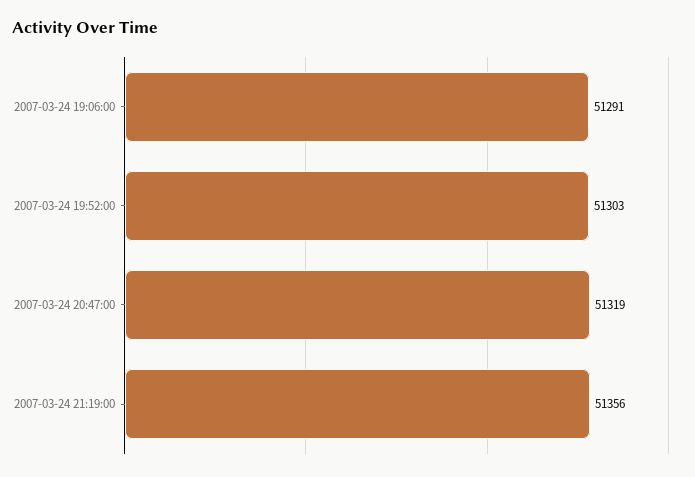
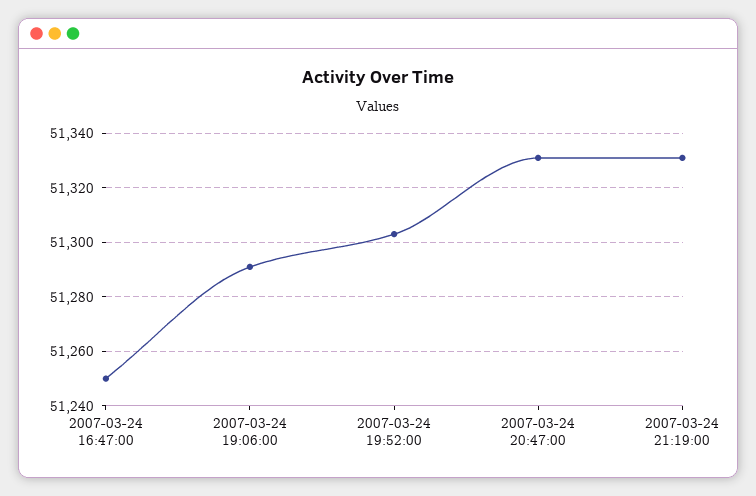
2007-03-24 20:47:00: 51319 -> 51330
2007-03-24 21:19:00: 51356 -> 51330
2007-03-24 16:47:00: none -> 51250

